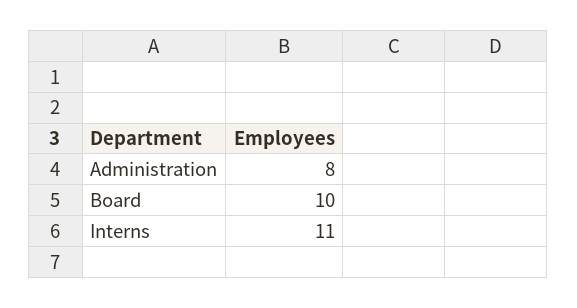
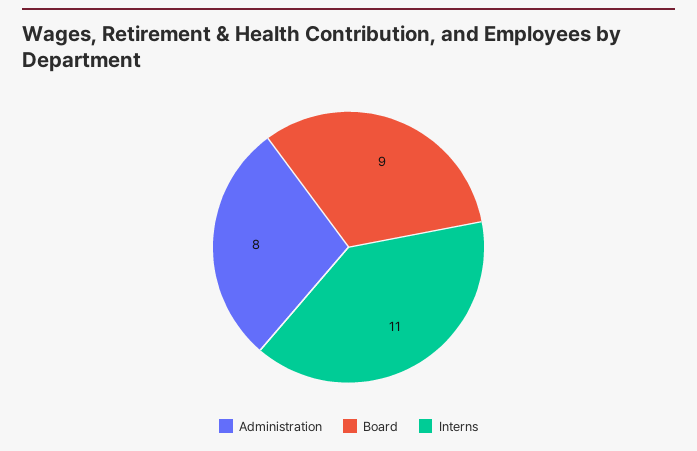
Board: 10 -> 9

